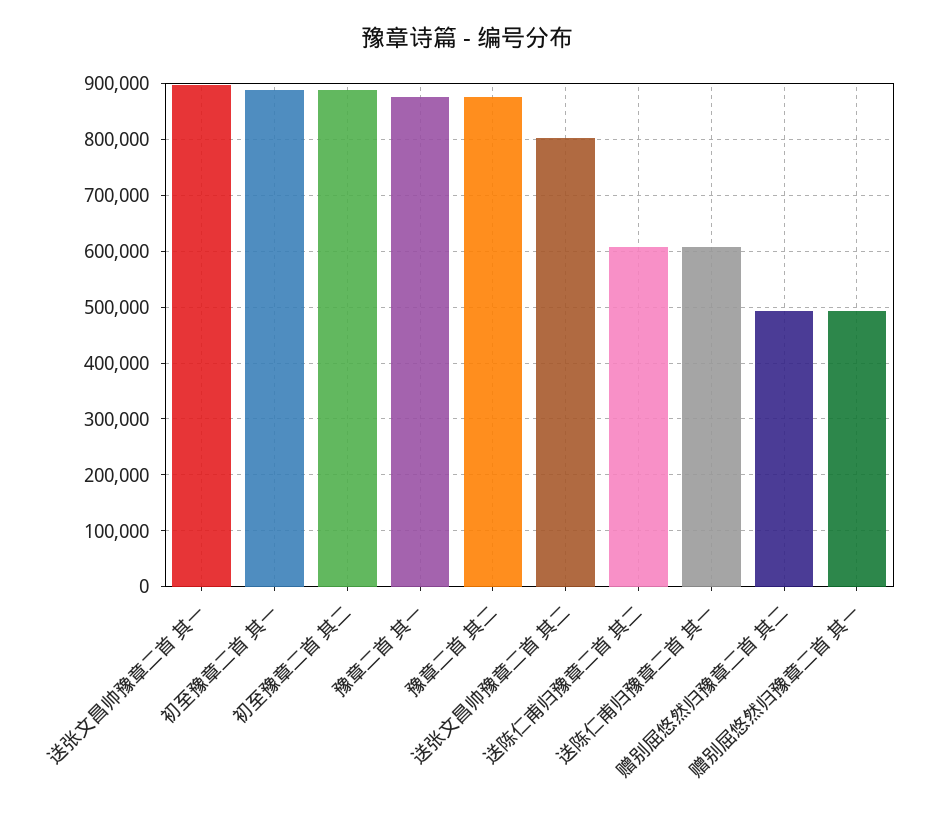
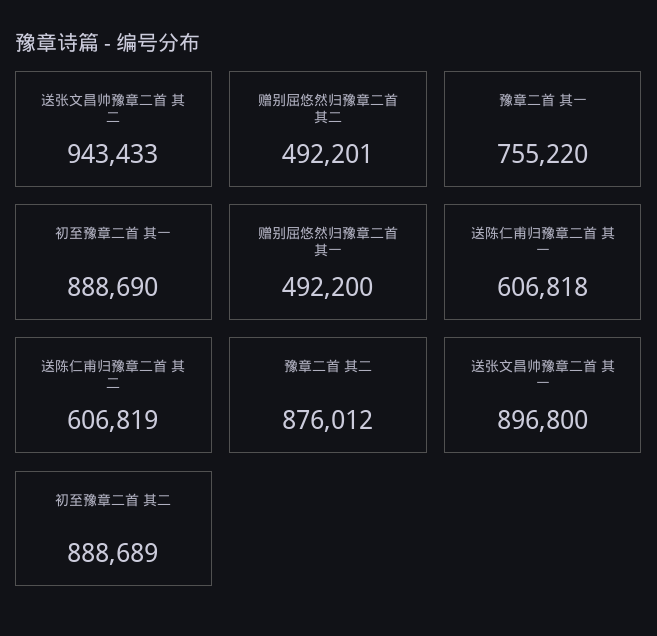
豫章二首 其一: 880000 -> 755220
送张文昌帅豫章二首 其二: 800000 -> 943433

